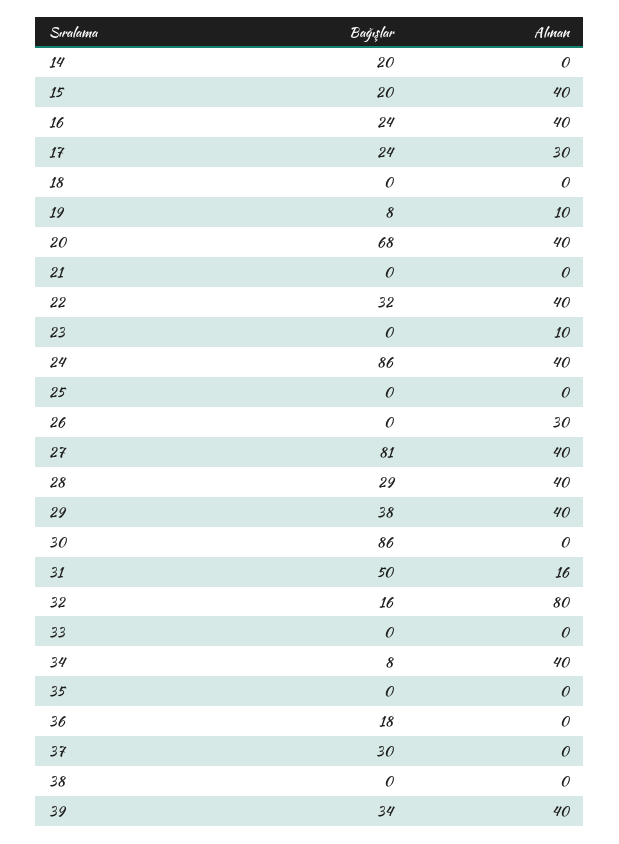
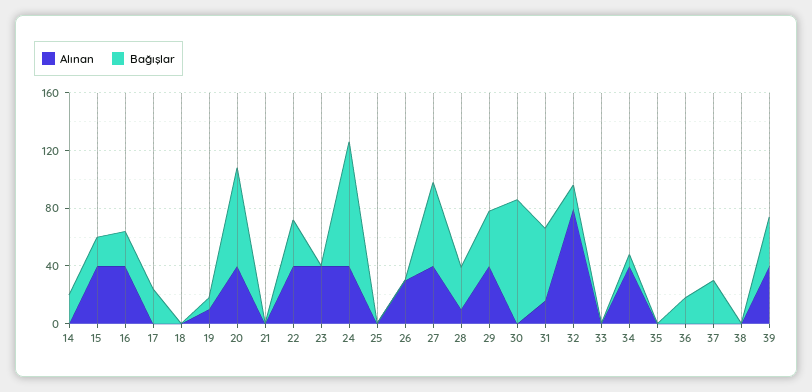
Alınan, 17: 30 -> 0
Alınan, 23: 10 -> 40
Bağışlar, 27: 81 -> 60
Alınan, 28: 40 -> 10

